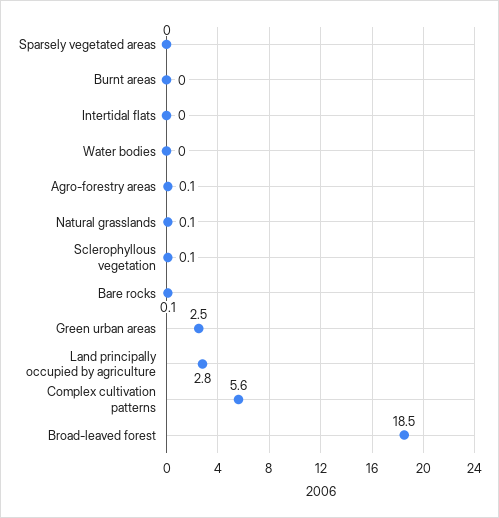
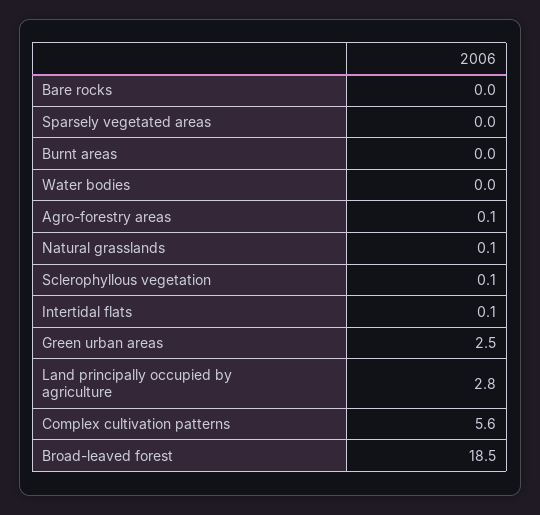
Intertidal flats: 0 -> 0.1
Bare rocks: 0.1 -> 0

